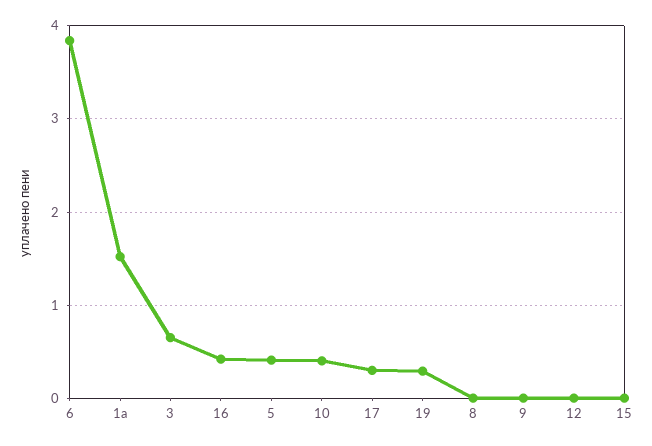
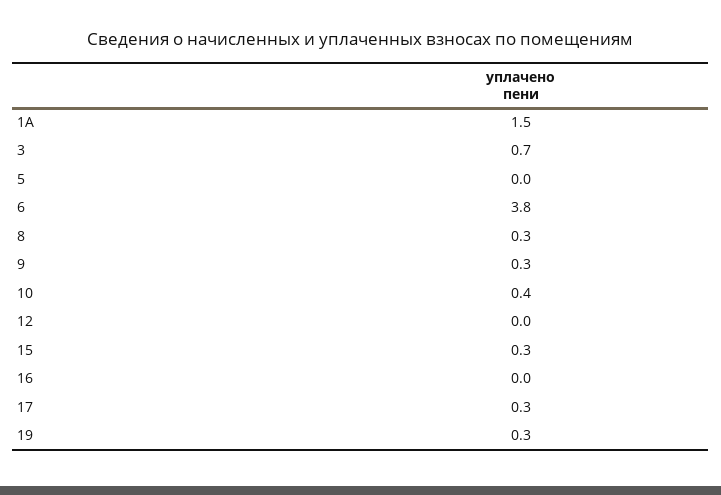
16: 0.4 -> 0
5: 0.4 -> 0
8: 0 -> 0.3
9: 0 -> 0.3
15: 0 -> 0.3

